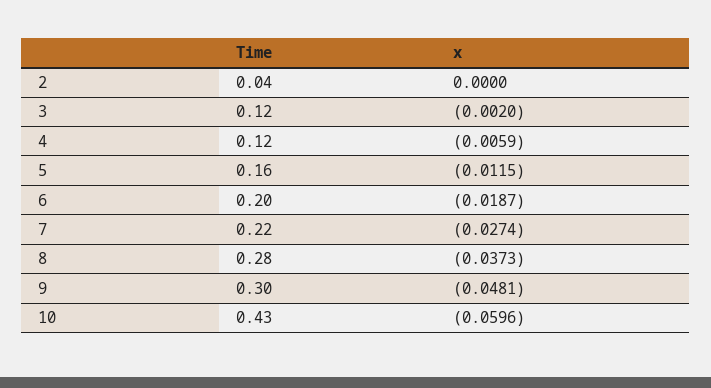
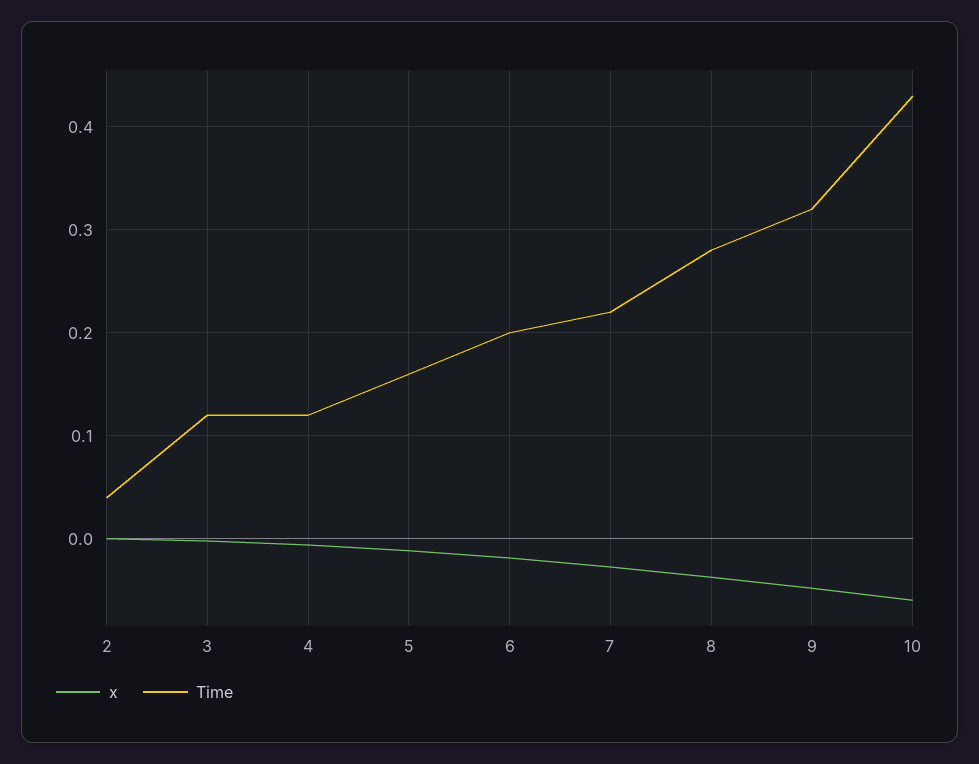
Time, 9: 0.3 -> 0.32

